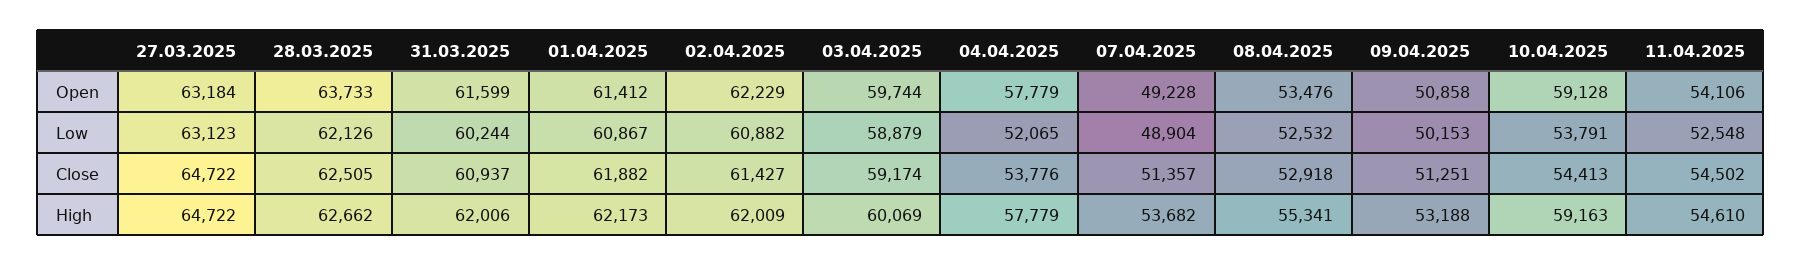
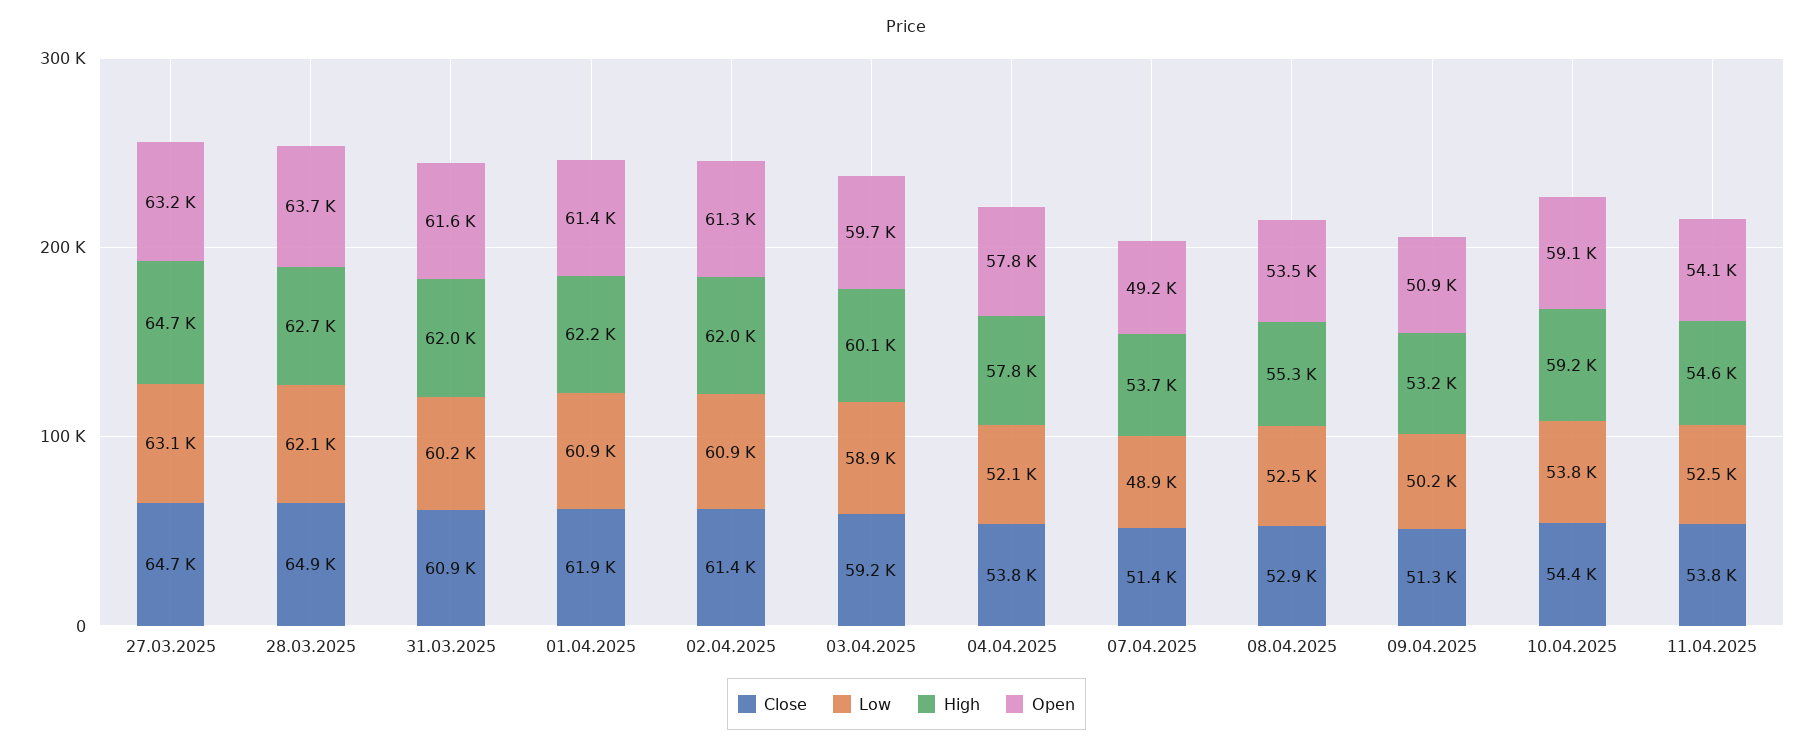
Open, 02.04.2025: 62229 -> 61300
Close, 28.03.2025: 62505 -> 64900
Close, 11.04.2025: 54502 -> 53800

